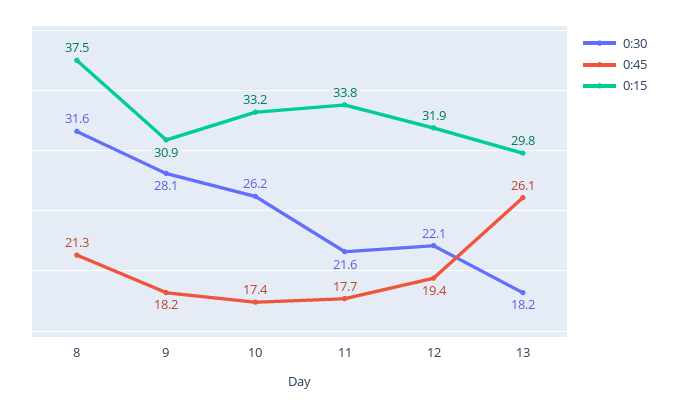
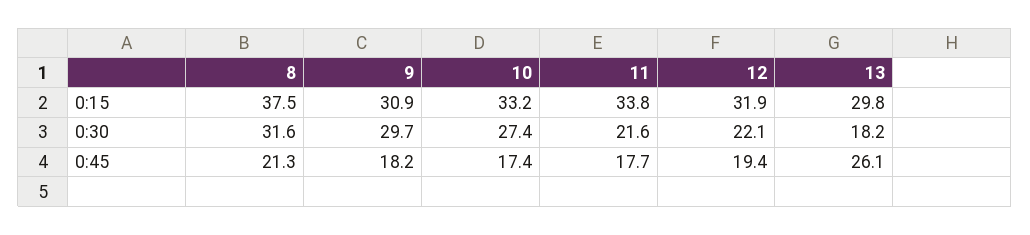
0:30, 9: 28.1 -> 29.7
0:30, 10: 26.2 -> 27.4

